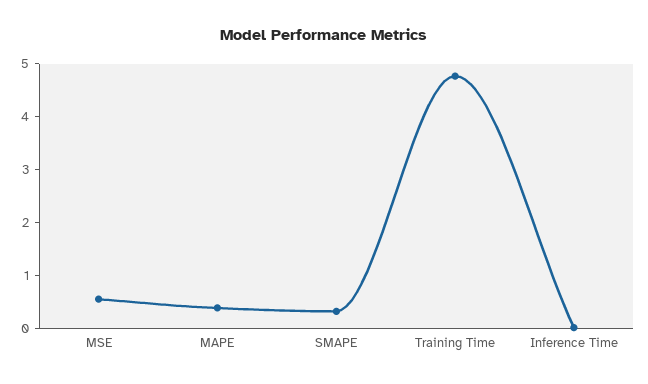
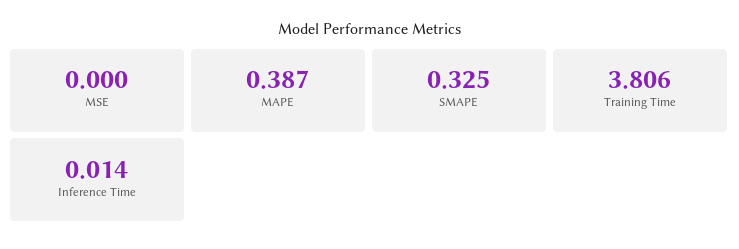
MSE: 0.6 -> 0
Training Time: 4.8 -> 3.806

